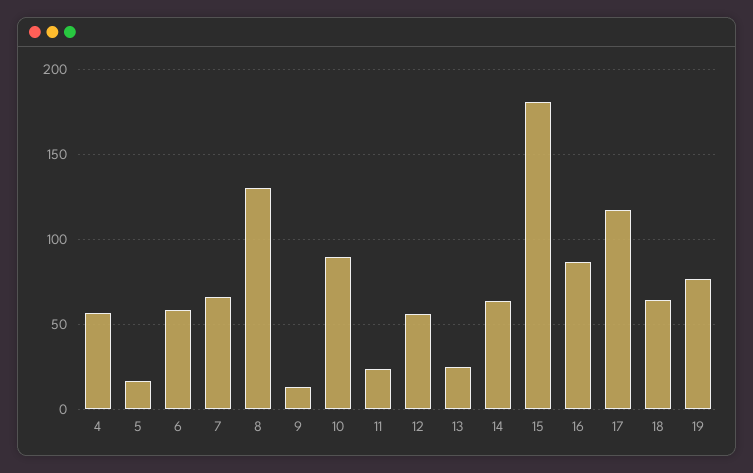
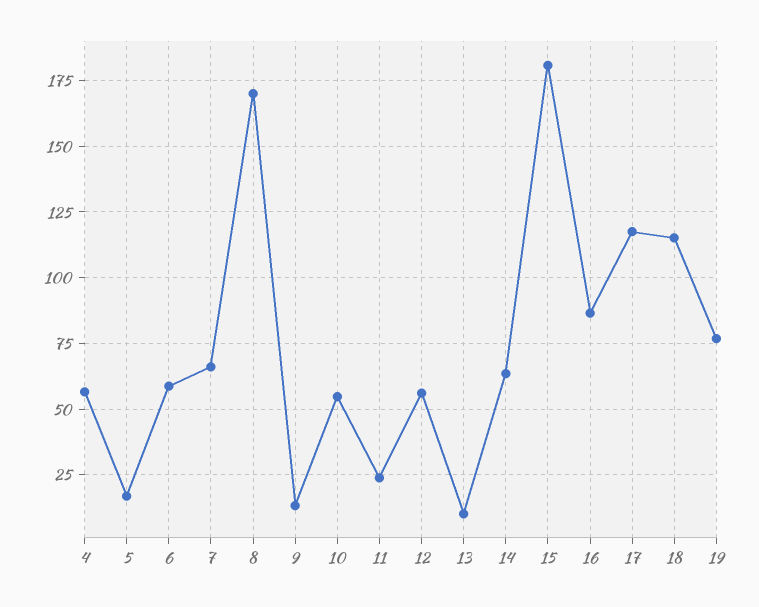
8: 130 -> 170
10: 90 -> 55
13: 25 -> 10
18: 65 -> 115

